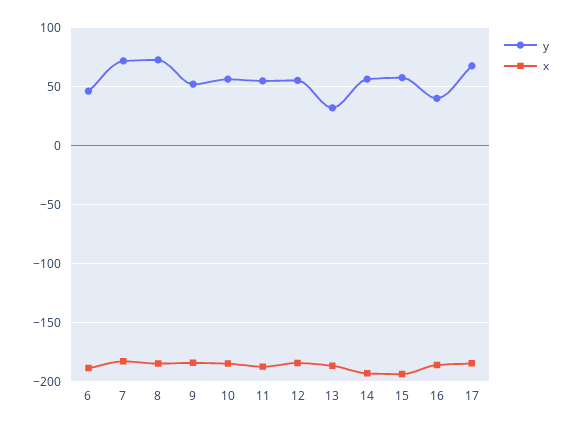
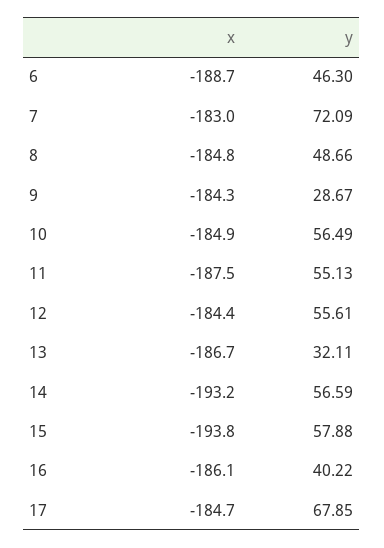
y, 8: 70 -> 48.66
y, 9: 50 -> 28.67

